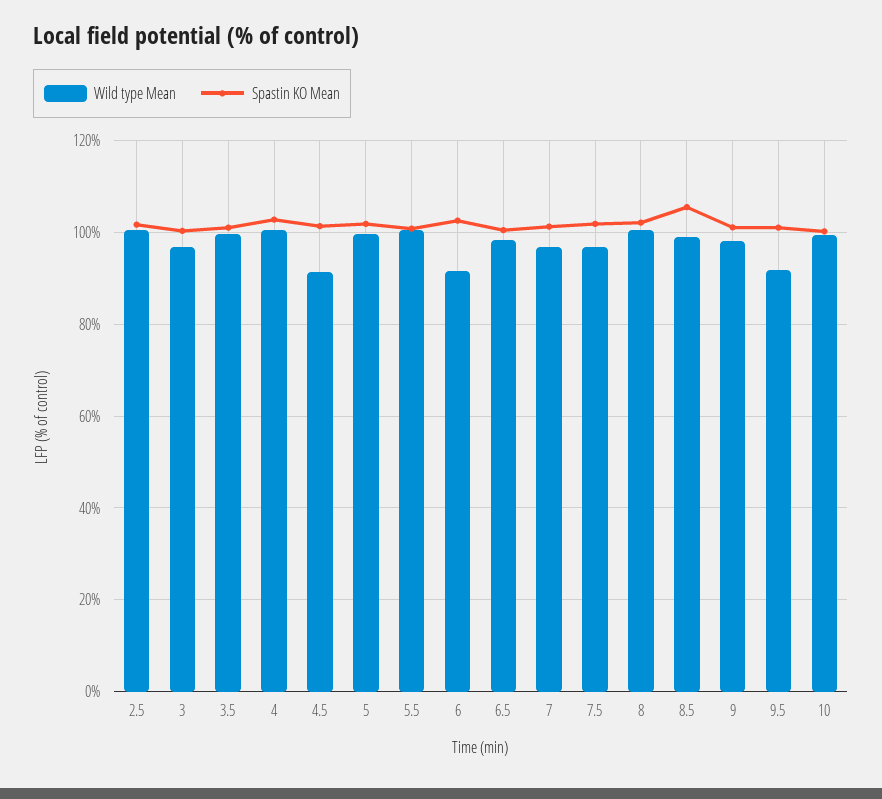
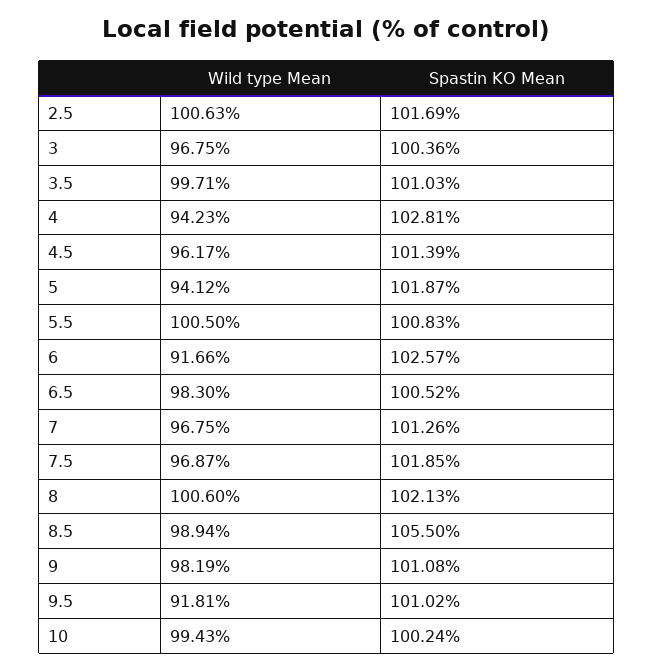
Wild type Mean, 4: 100 -> 94.23
Wild type Mean, 4.5: 92 -> 96.17
Wild type Mean, 5: 100 -> 94.12

